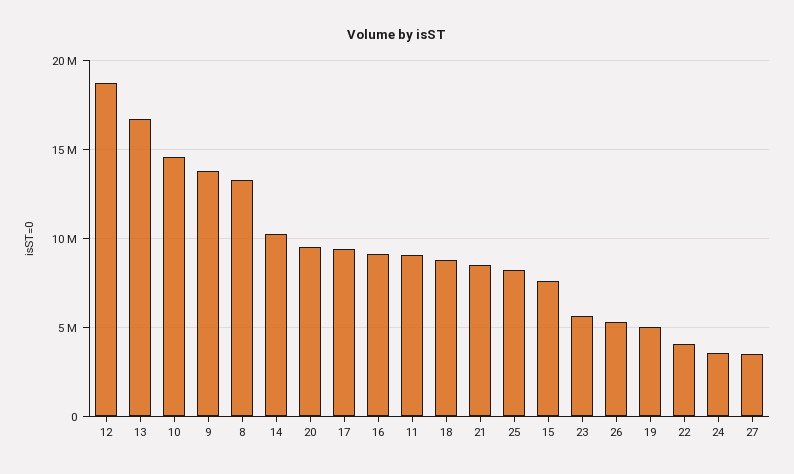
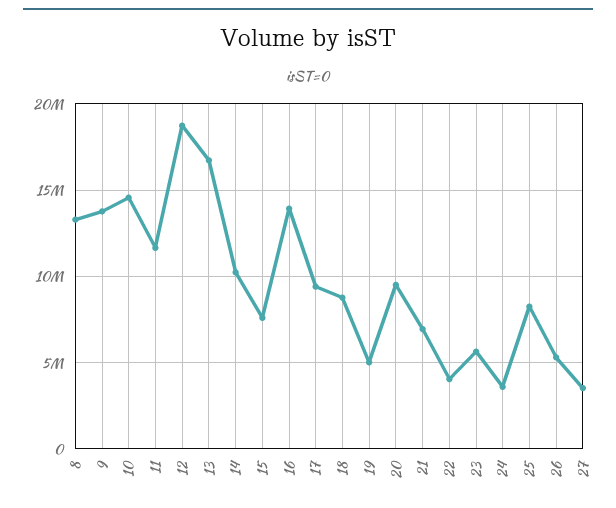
16: 9000000 -> 14000000
11: 9000000 -> 11500000
21: 8500000 -> 7000000

